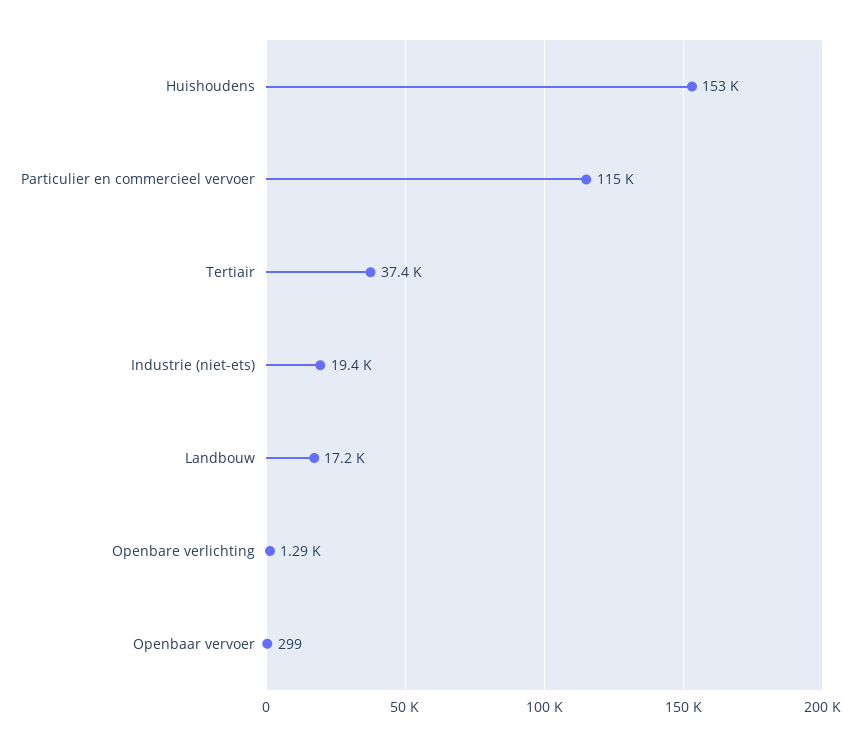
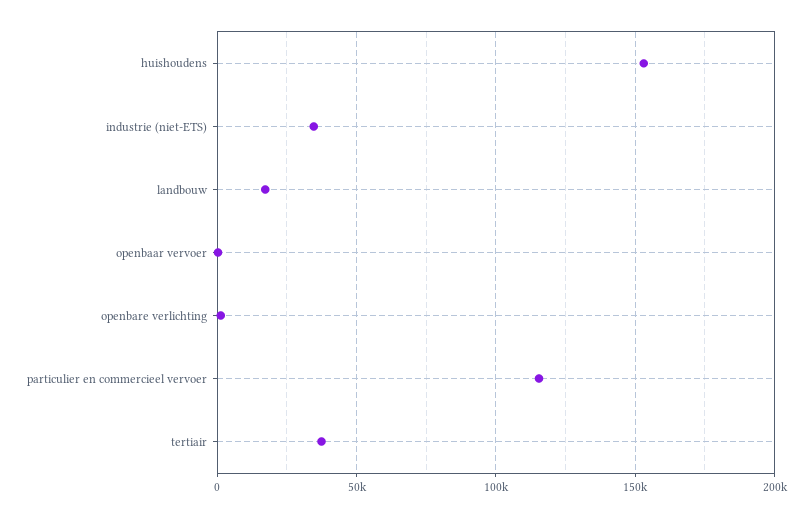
Industrie (niet-ets): 19400 -> 35000

